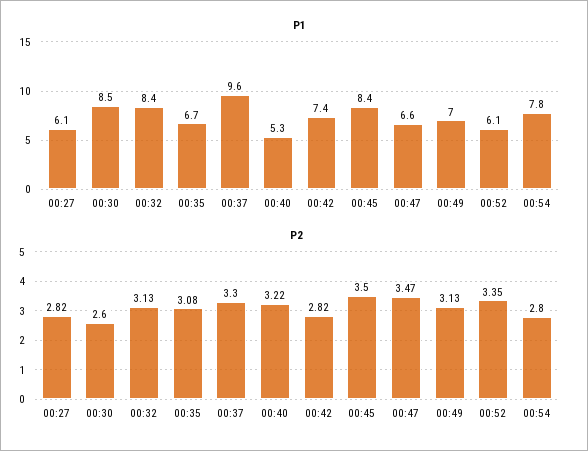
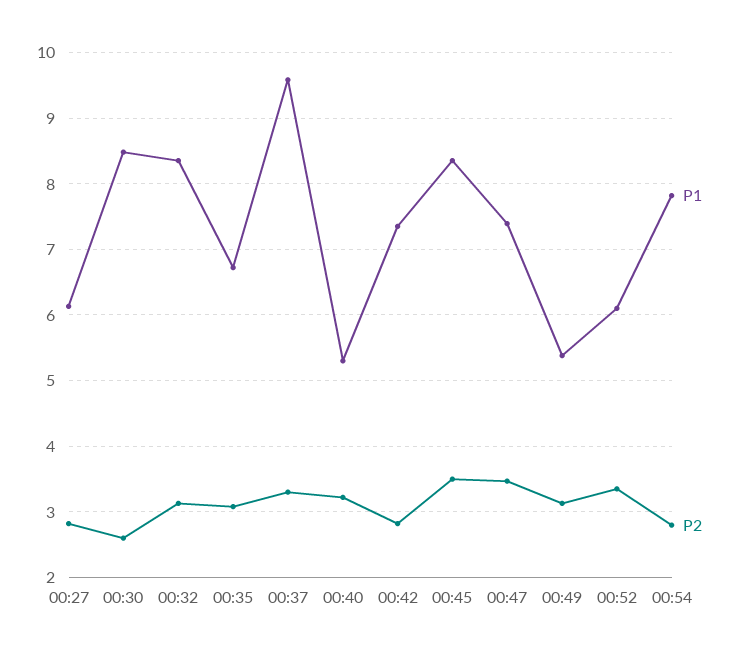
P1, 00:47: 6.6 -> 7.4
P1, 00:49: 7 -> 5.4

